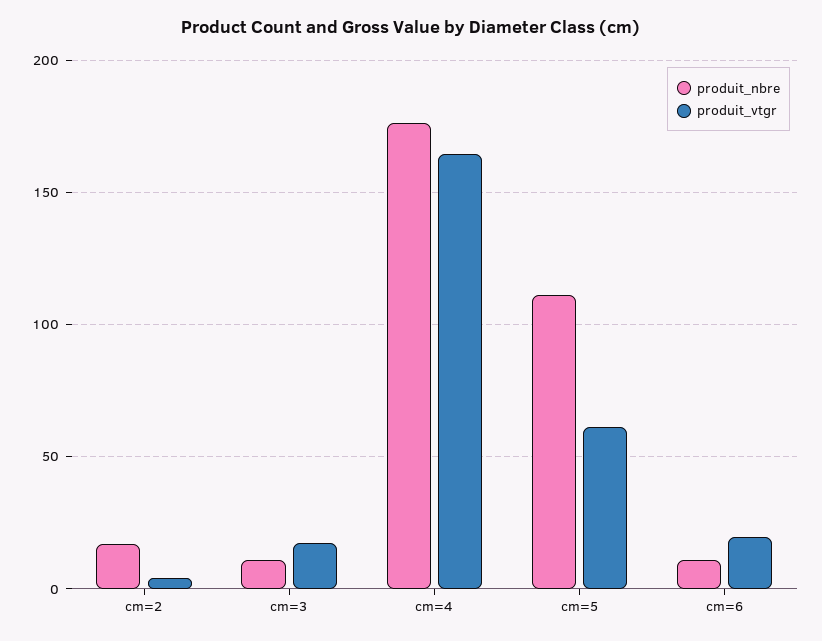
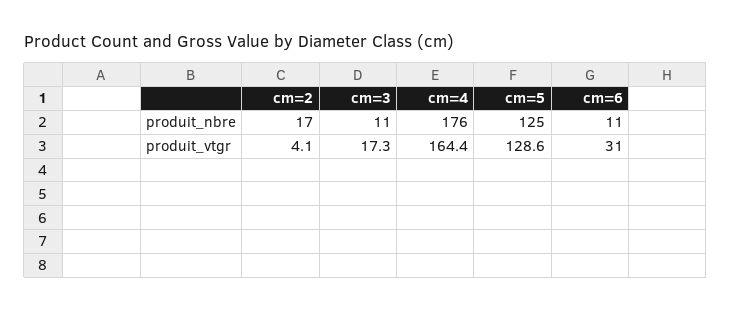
produit_nbre, cm=5: 110 -> 125
produit_vtgr, cm=5: 60 -> 128.6
produit_vtgr, cm=6: 20 -> 31

